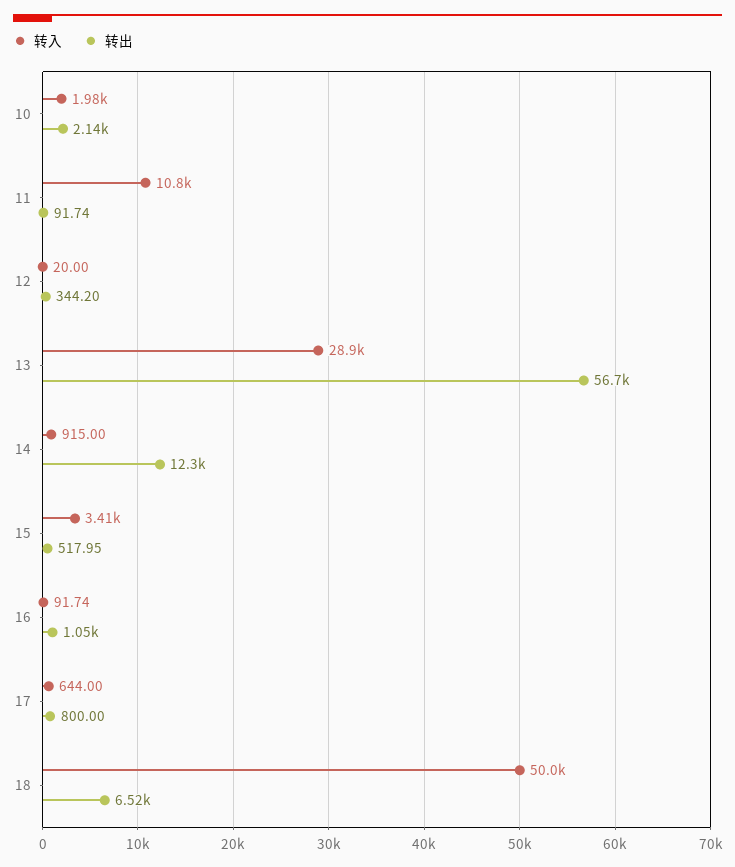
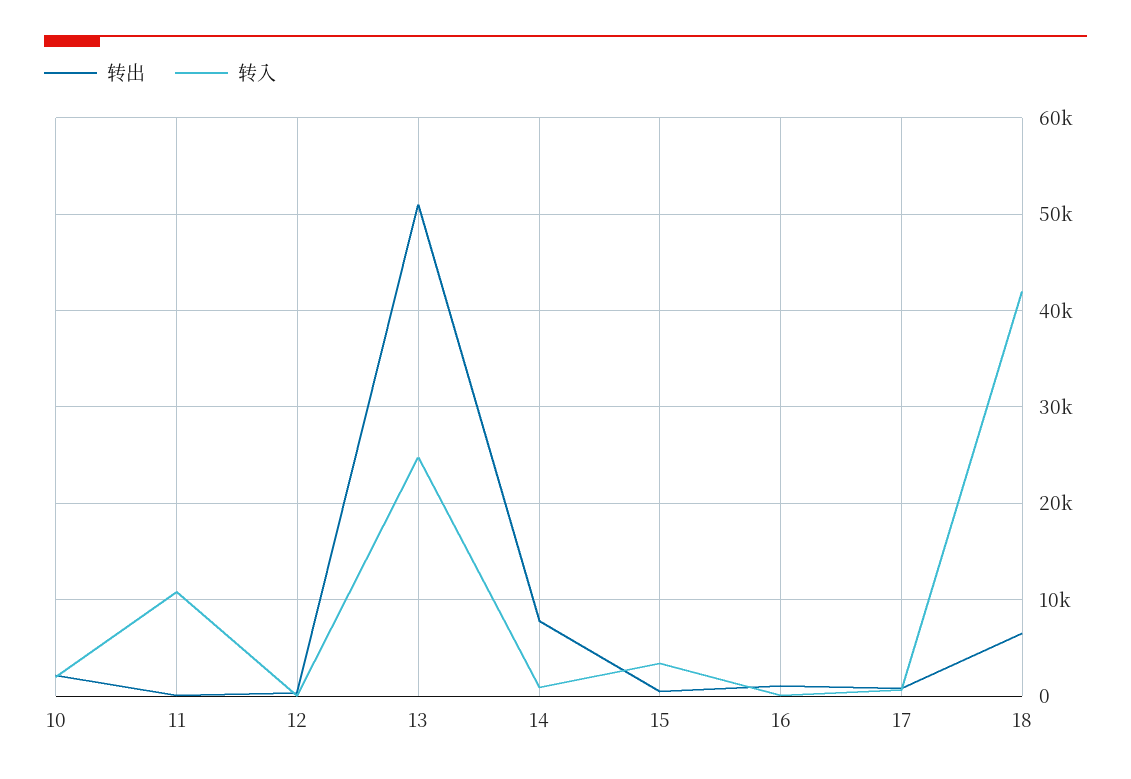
转入, 13: 28900 -> 25000
转出, 13: 56700 -> 51000
转出, 14: 12300 -> 8000
转入, 18: 50000 -> 42000

